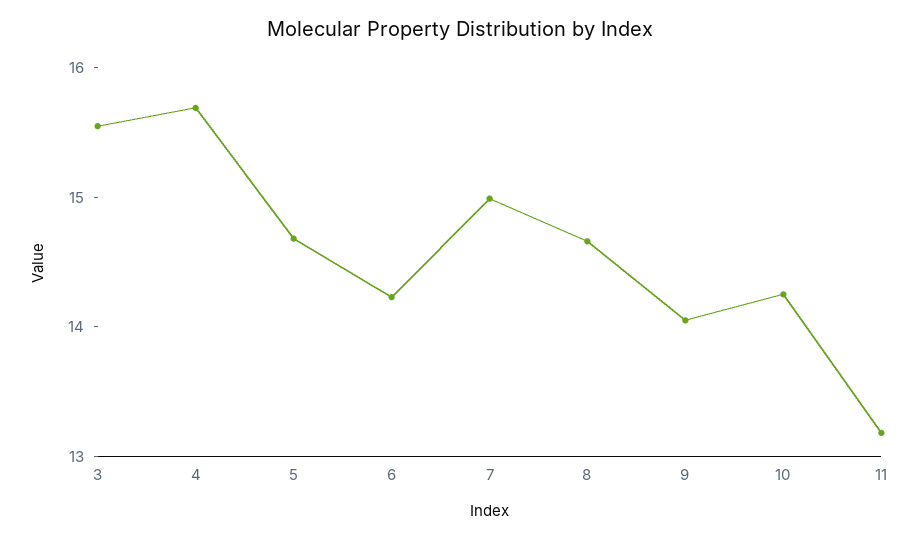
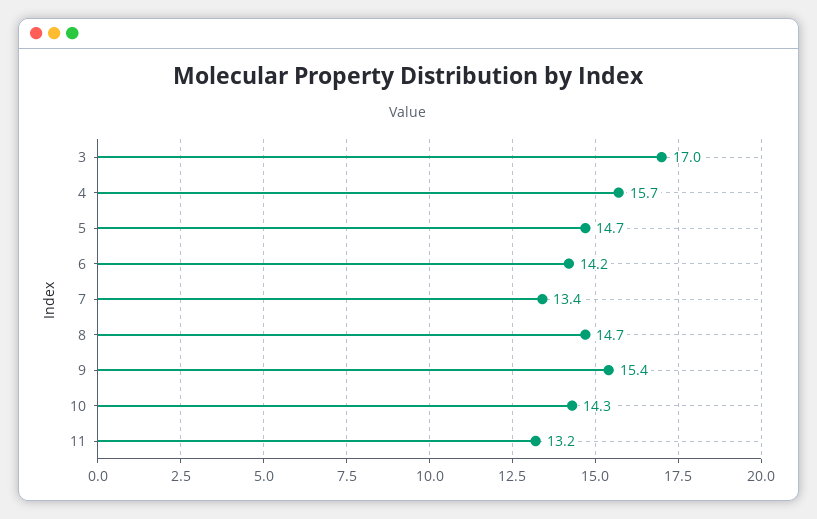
3: 15.6 -> 17
7: 15 -> 13.4
9: 14 -> 15.4

